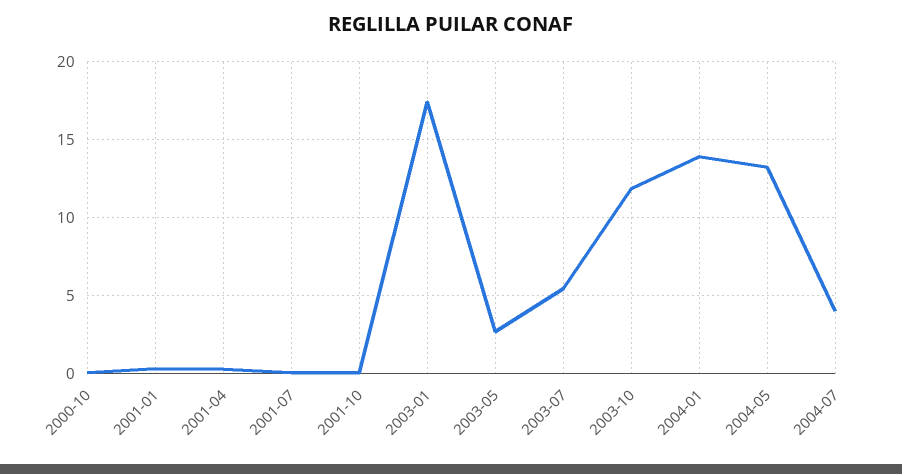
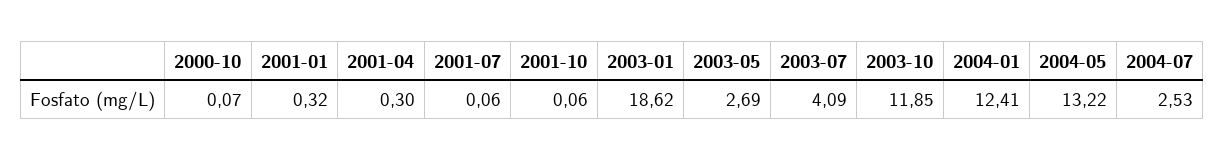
2003-01: 17.5 -> 18.62
2003-07: 5.5 -> 4.09
2004-01: 14 -> 12.41
2004-07: 4 -> 2.53

